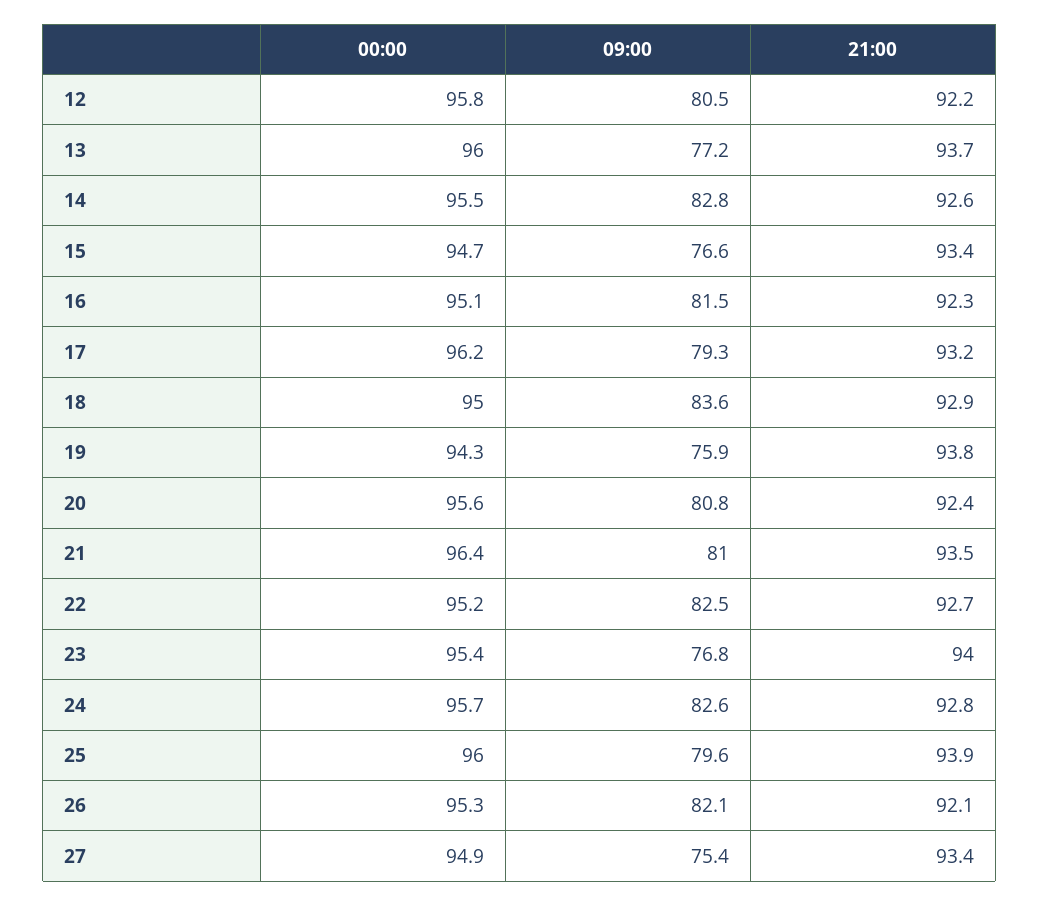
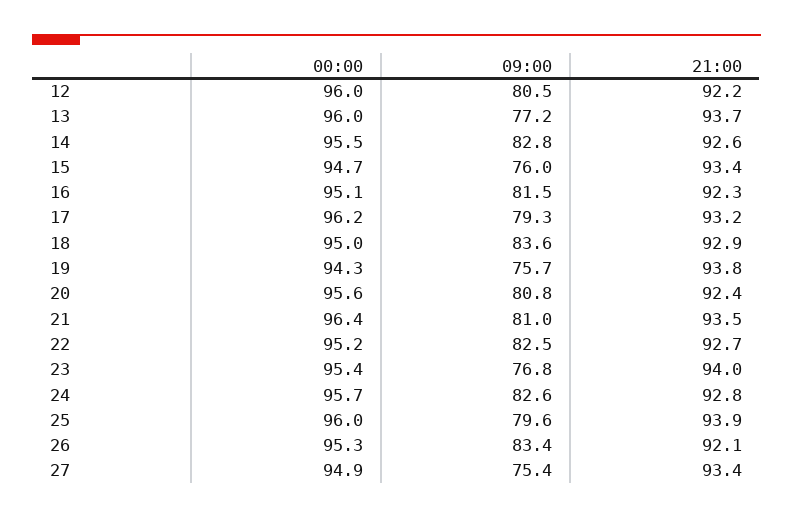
00:00, 12: 95.8 -> 96
09:00, 15: 76.6 -> 76
09:00, 19: 75.9 -> 75.7
09:00, 26: 82.1 -> 83.4

